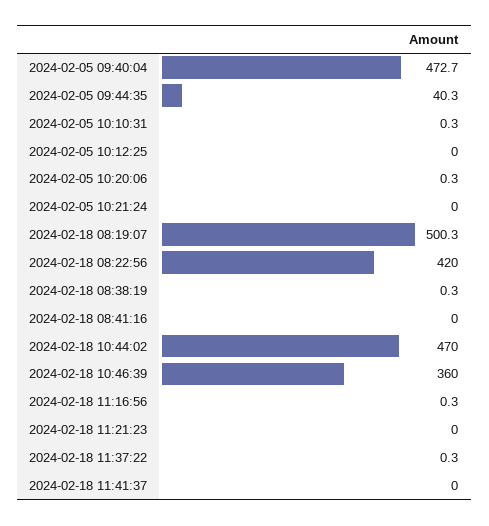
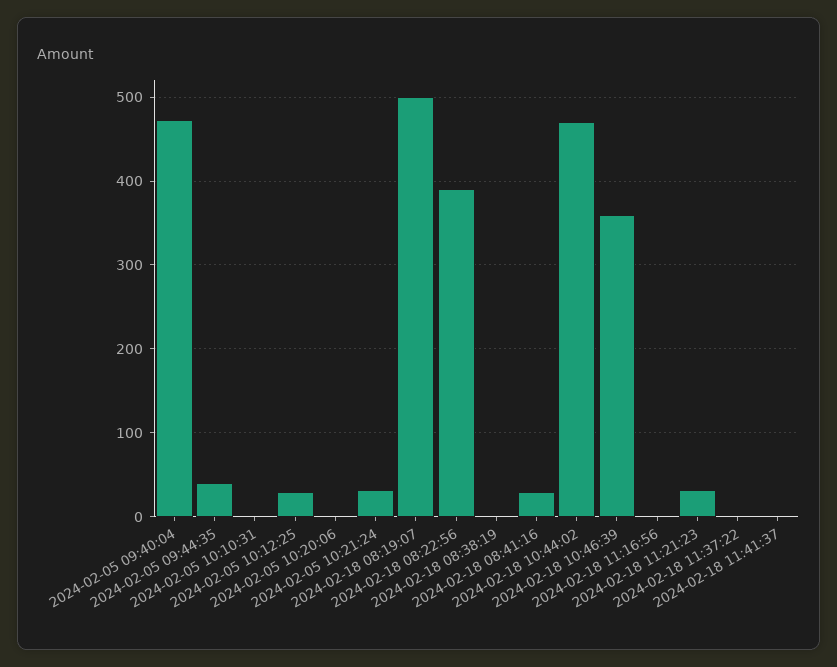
2024-02-05 10:12:25: 0 -> 30
2024-02-05 10:21:24: 0 -> 30
2024-02-18 08:22:56: 420 -> 390
2024-02-18 08:41:16: 0 -> 30
2024-02-18 11:21:23: 0 -> 30

